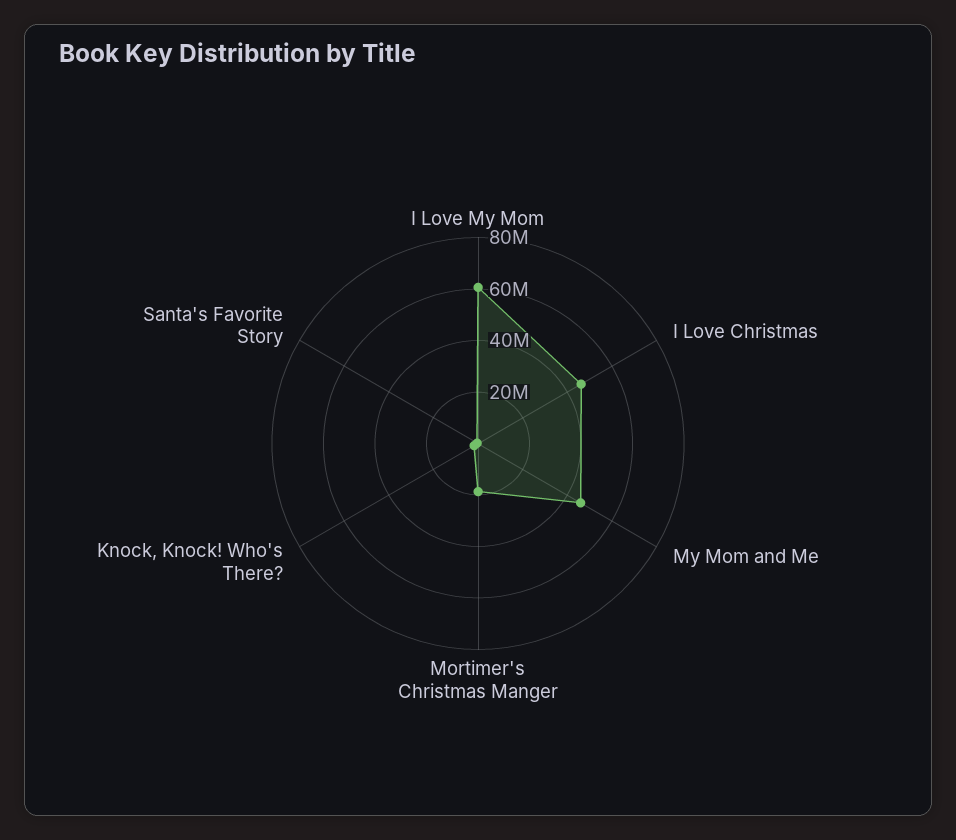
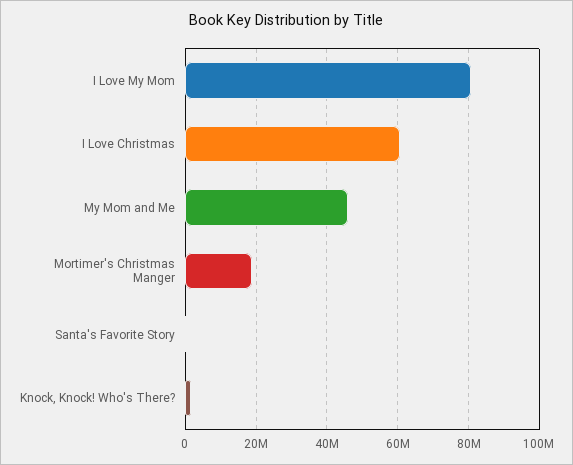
I Love My Mom: 60000000 -> 80000000
I Love Christmas: 45000000 -> 60000000

